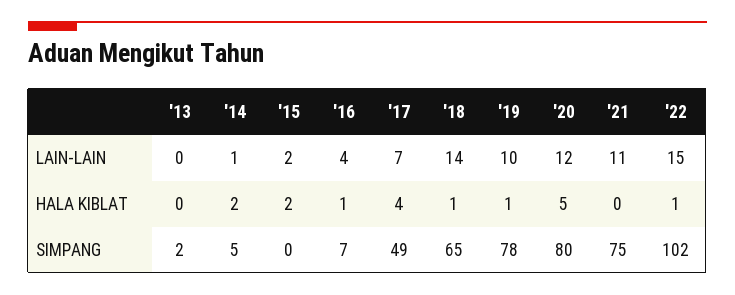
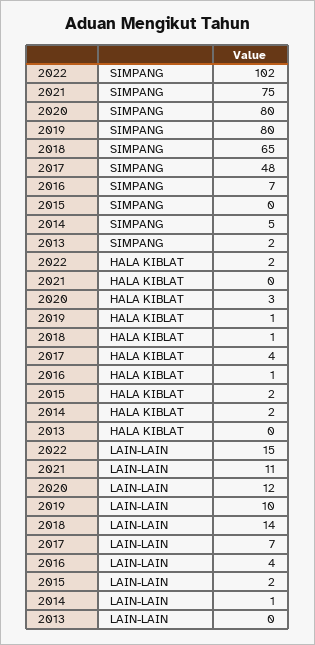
'20, HALA KIBLAT: 5 -> 3
'22, HALA KIBLAT: 1 -> 2
'17, SIMPANG: 49 -> 48
'19, SIMPANG: 78 -> 80

